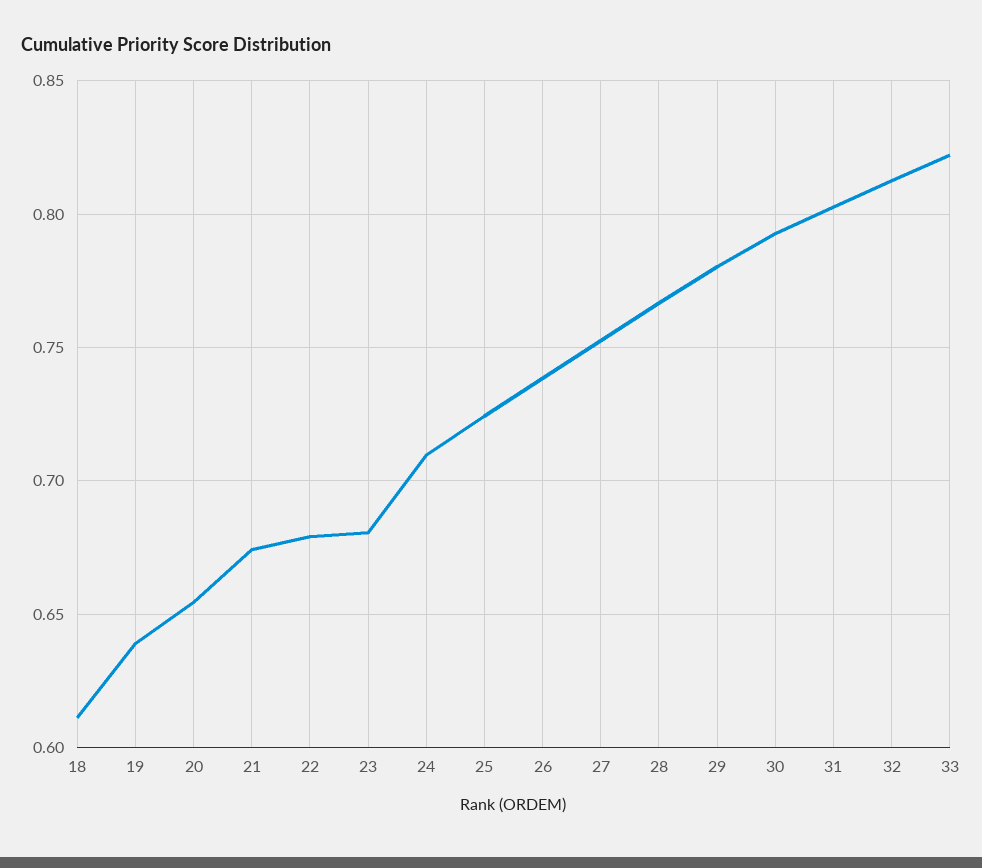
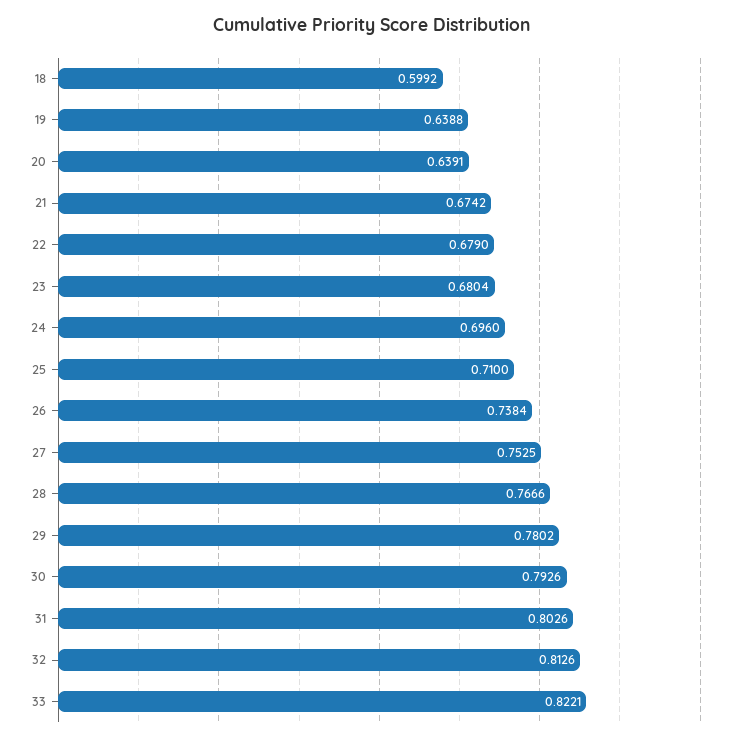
18: 0.61 -> 0.5992
20: 0.655 -> 0.6391
24: 0.71 -> 0.696
25: 0.725 -> 0.71

